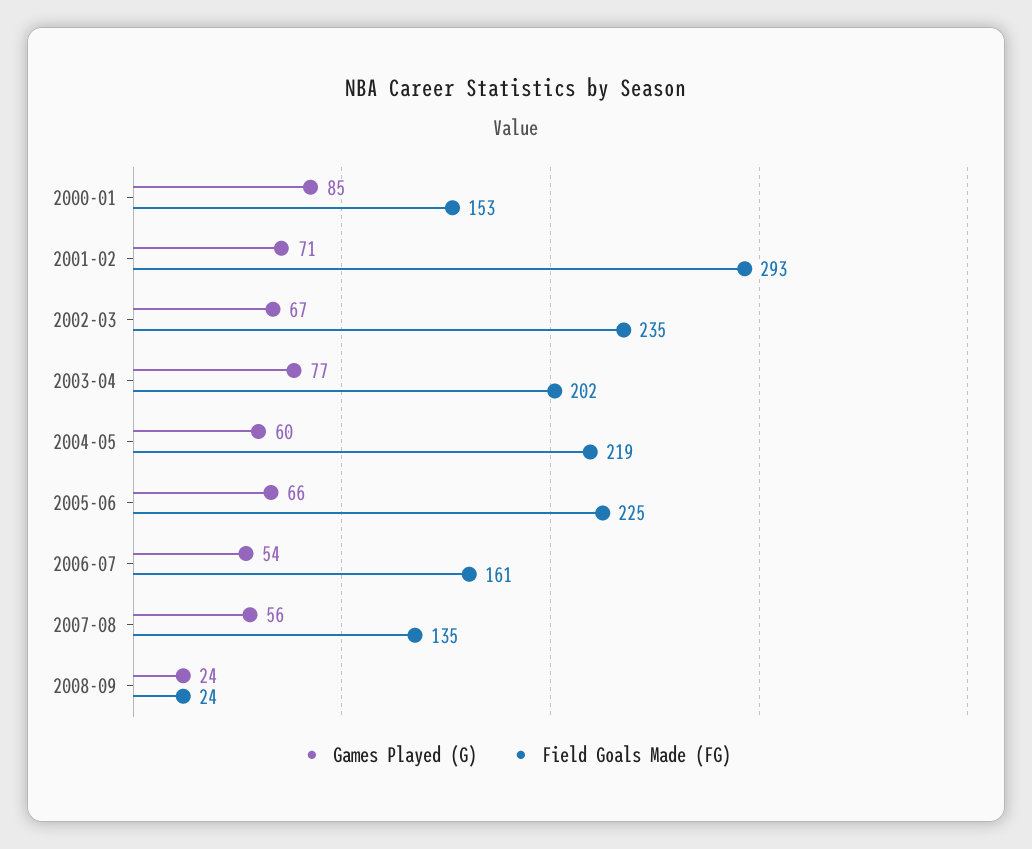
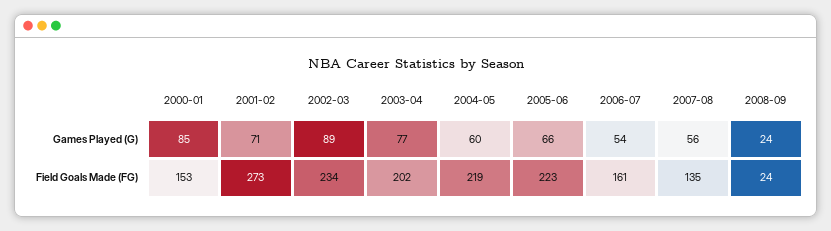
Field Goals Made (FG), 2001-02: 293 -> 273
Games Played (G), 2002-03: 67 -> 89
Field Goals Made (FG), 2002-03: 235 -> 234
Field Goals Made (FG), 2005-06: 225 -> 223

